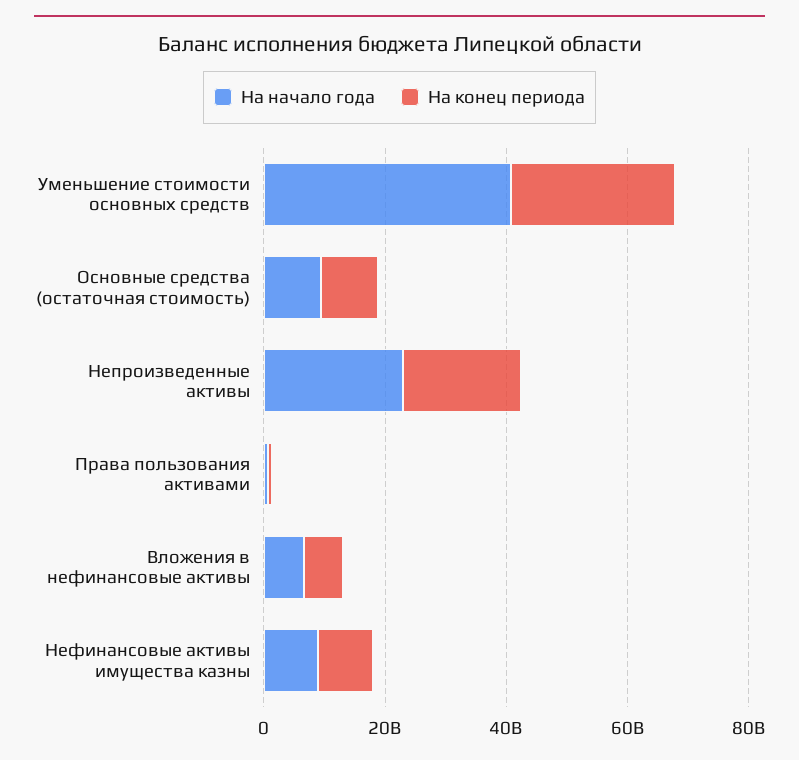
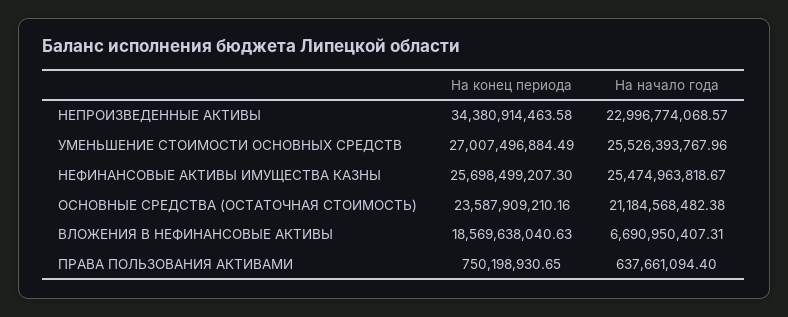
На начало года, Уменьшение стоимости основных средств: 40000000000 -> 25526393767.96
На начало года, Основные средства (остаточная стоимость): 10000000000 -> 21184568482.38
На конец периода, Основные средства (остаточная стоимость): 10000000000 -> 23587909210.16
На конец периода, Непроизведенные активы: 20000000000 -> 34380914463.58
На конец периода, Вложения в нефинансовые активы: 5000000000 -> 18569638040.63
На начало года, Нефинансовые активы имущества казны: 10000000000 -> 25474963818.67
На конец периода, Нефинансовые активы имущества казны: 10000000000 -> 25698499207.3

